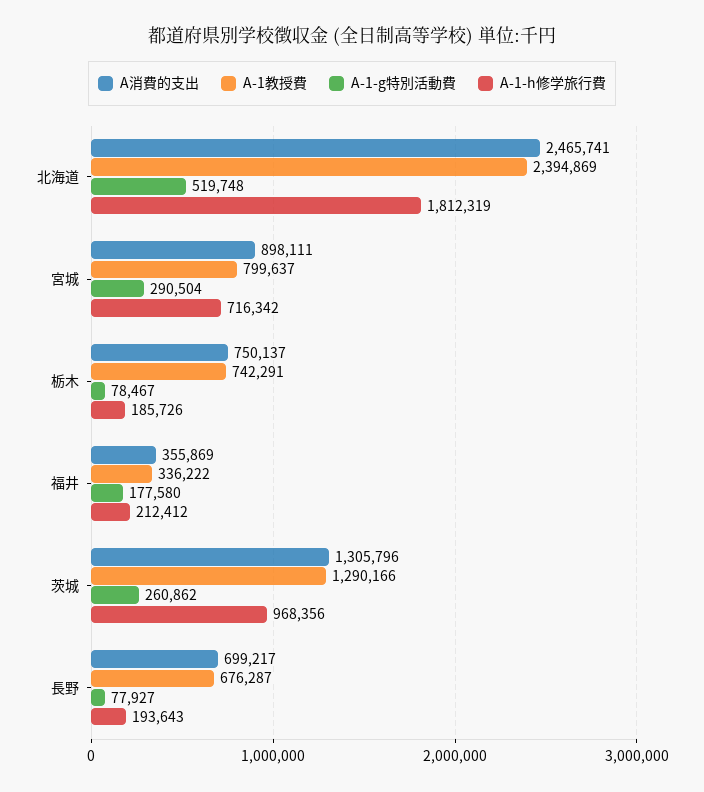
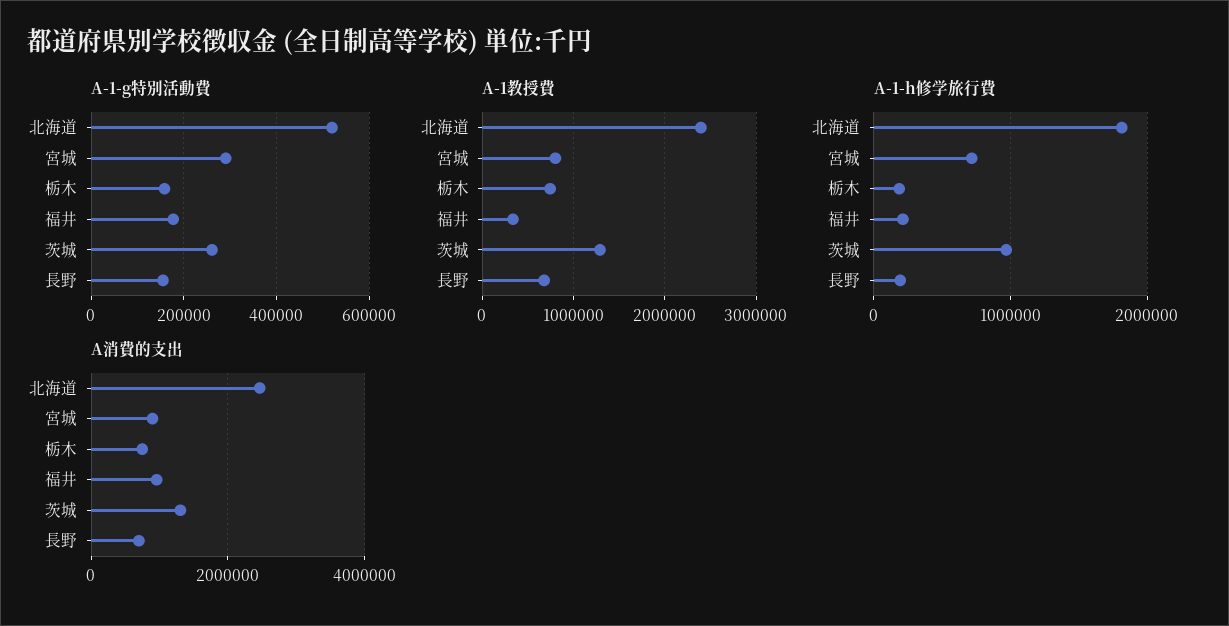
A-1-g特別活動費, 栃木: 78467 -> 160000
A消費的支出, 福井: 355869 -> 1000000
A-1-g特別活動費, 長野: 77927 -> 160000

